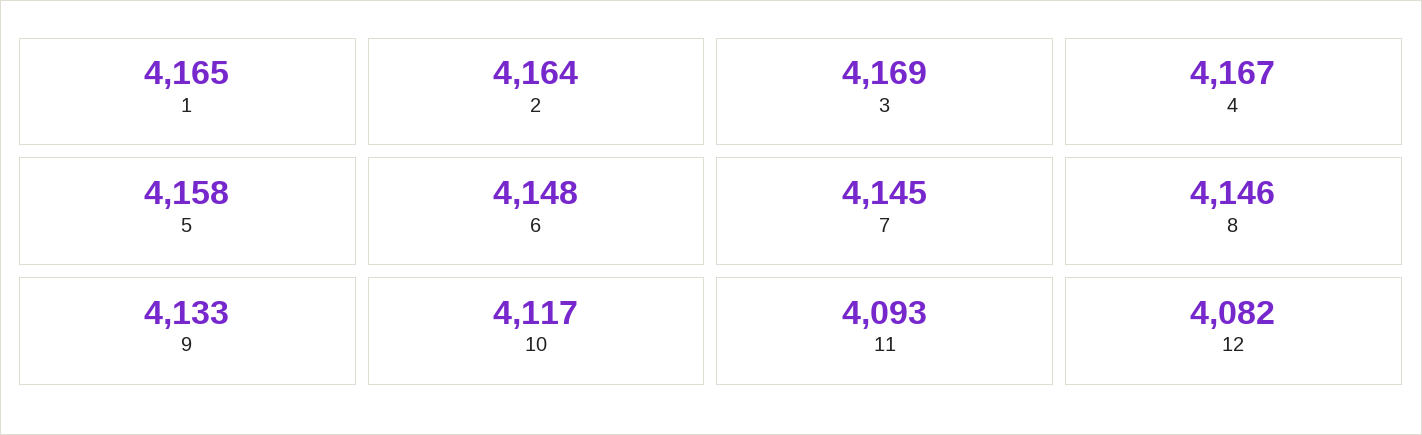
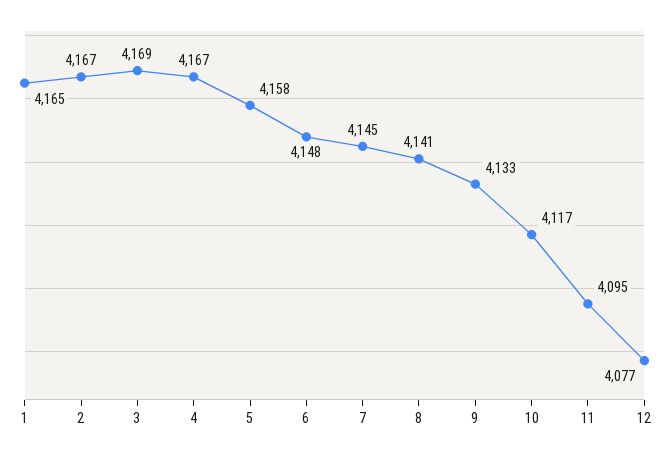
2: 4164 -> 4167
8: 4146 -> 4141
11: 4093 -> 4095
12: 4082 -> 4077

